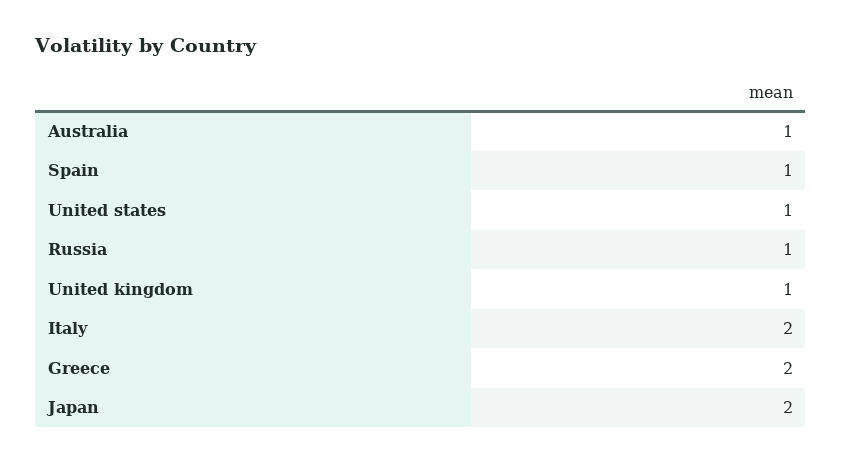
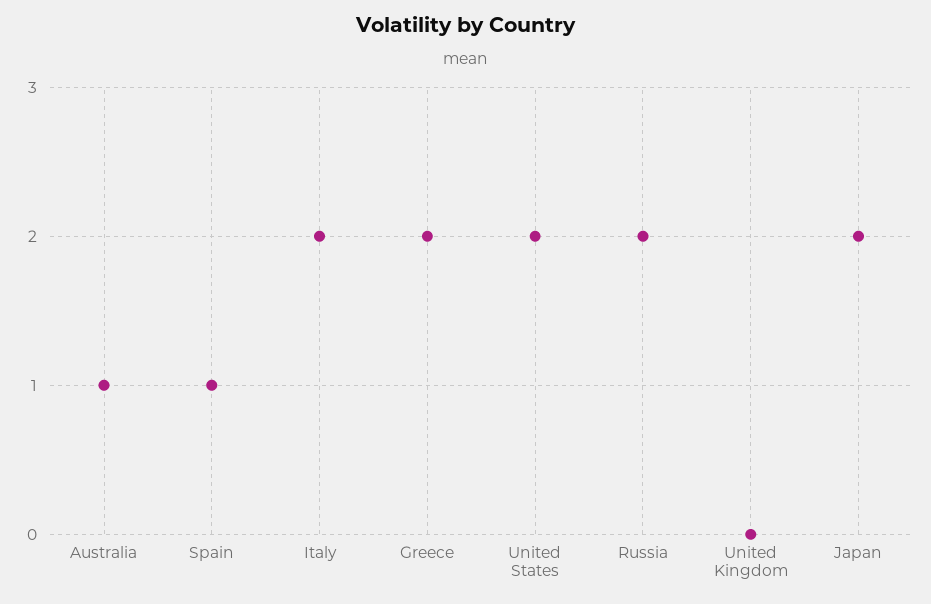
United states: 1 -> 2
Russia: 1 -> 2
United kingdom: 1 -> 0

